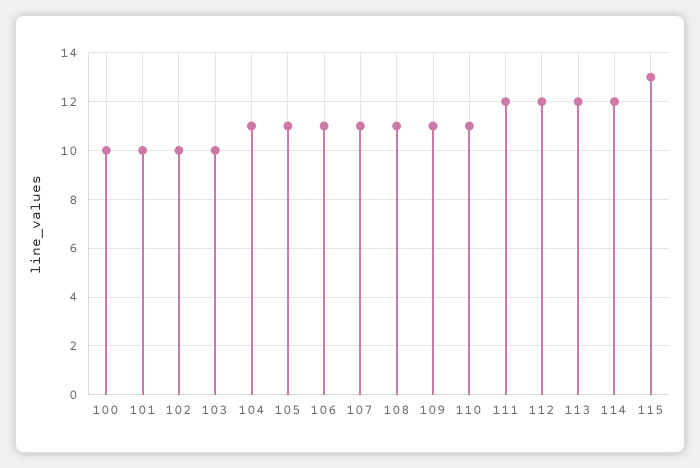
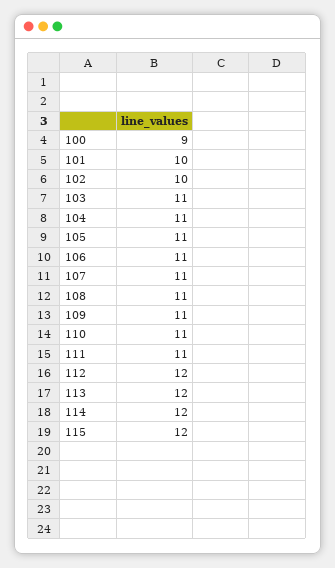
100: 10 -> 9
103: 10 -> 11
111: 12 -> 11
115: 13 -> 12

